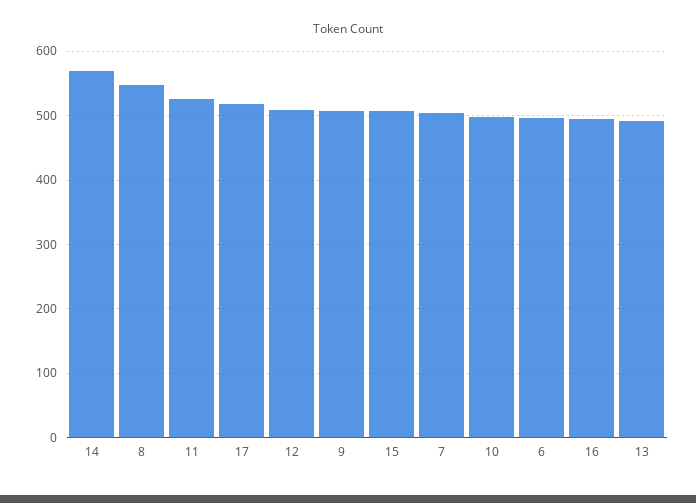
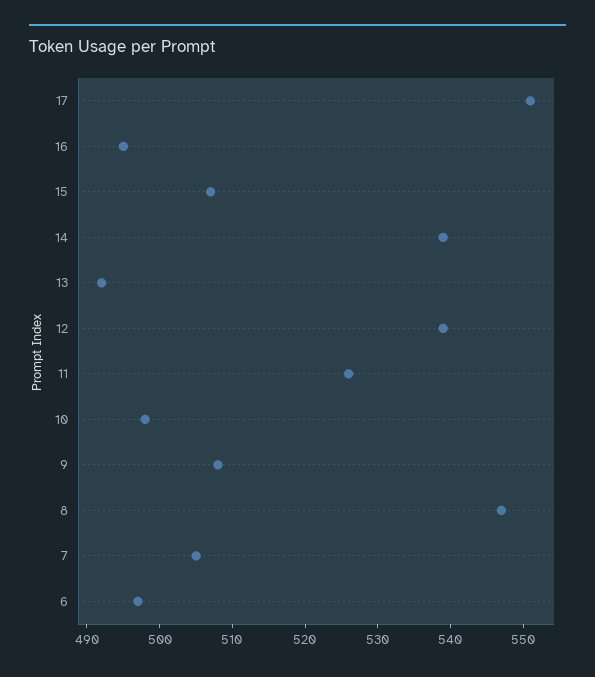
14: 570 -> 540
17: 520 -> 550
12: 510 -> 540

